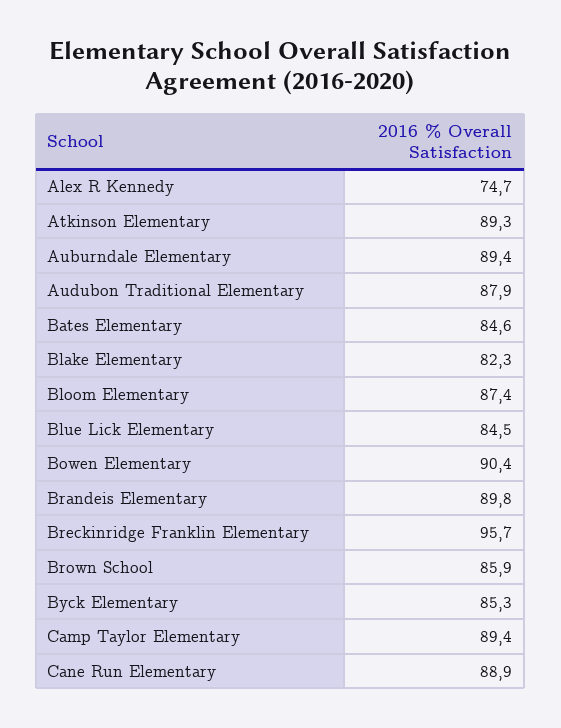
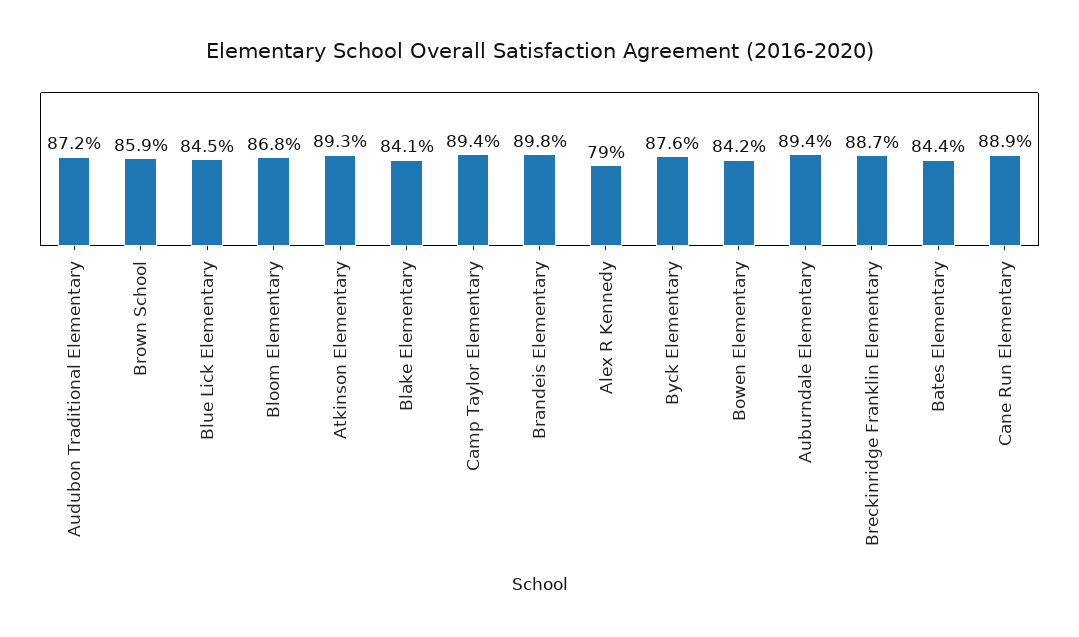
Alex R Kennedy: 74.7 -> 79
Audubon Traditional Elementary: 87.9 -> 87.2
Bates Elementary: 84.6 -> 84.4
Blake Elementary: 82.3 -> 84.1
Bloom Elementary: 87.4 -> 86.8
Bowen Elementary: 90.4 -> 84.2
Breckinridge Franklin Elementary: 95.7 -> 88.7
Byck Elementary: 85.3 -> 87.6

